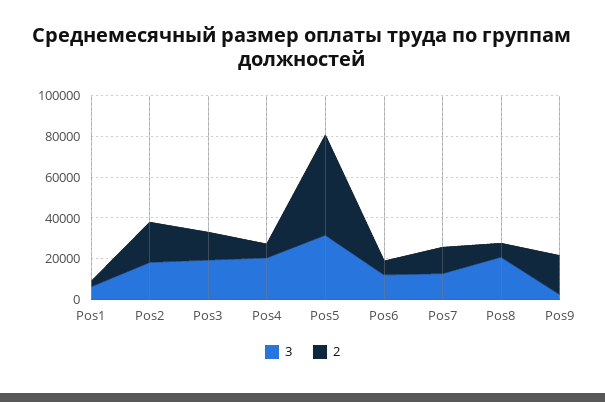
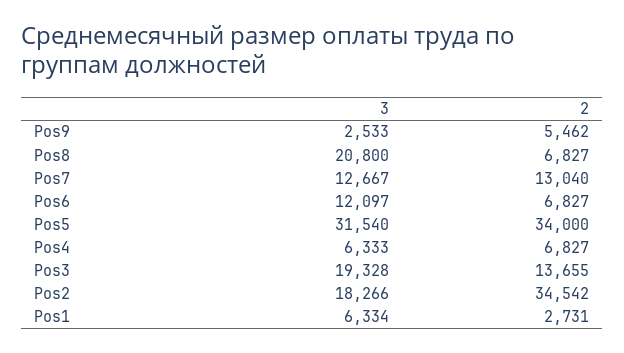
2, Pos2: 20000 -> 34542
3, Pos4: 20000 -> 6333
2, Pos5: 50000 -> 34000
2, Pos9: 20000 -> 5462

